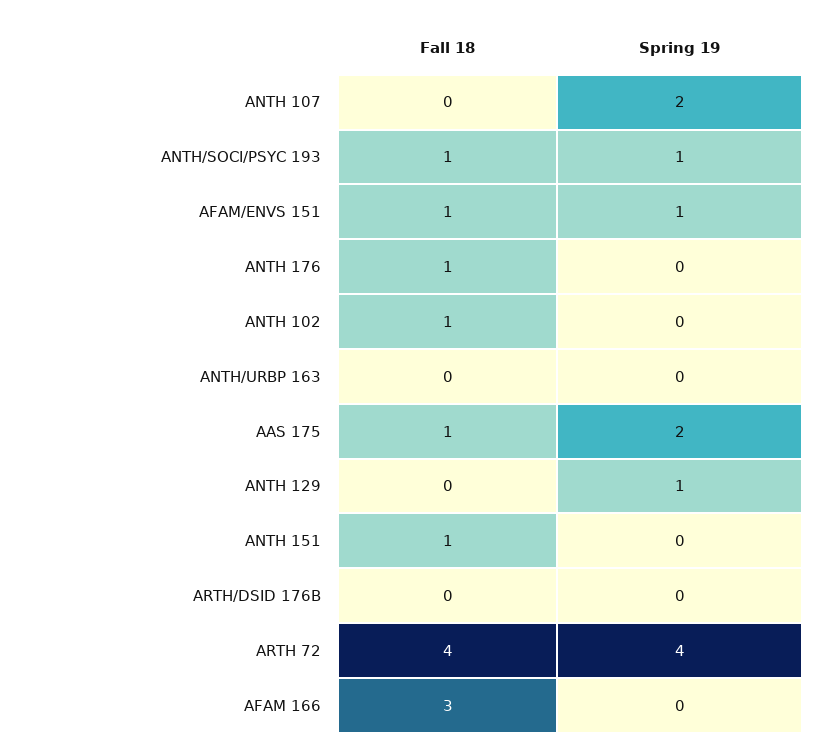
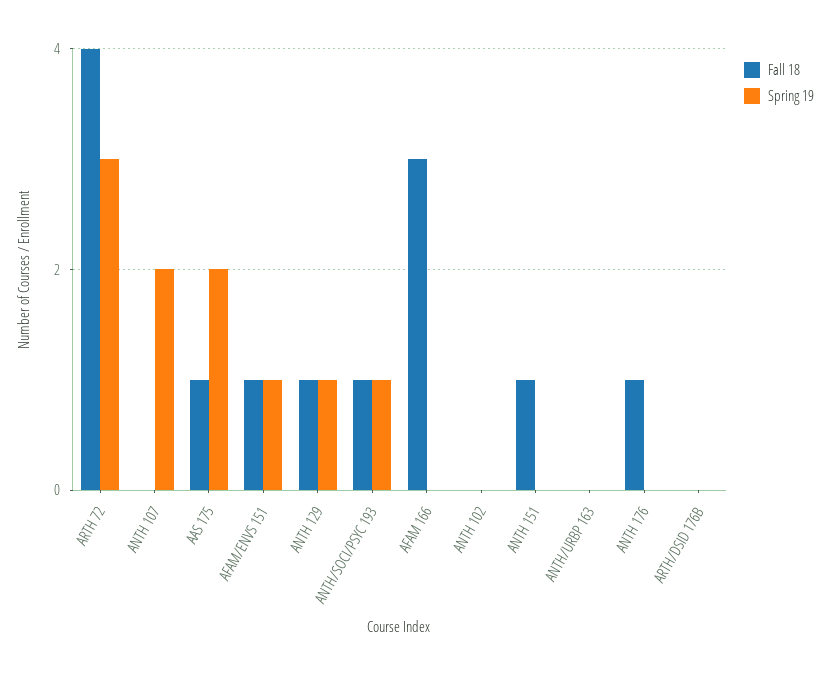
Fall 18, ANTH 102: 1 -> 0
Fall 18, ANTH 129: 0 -> 1
Spring 19, ARTH 72: 4 -> 3

